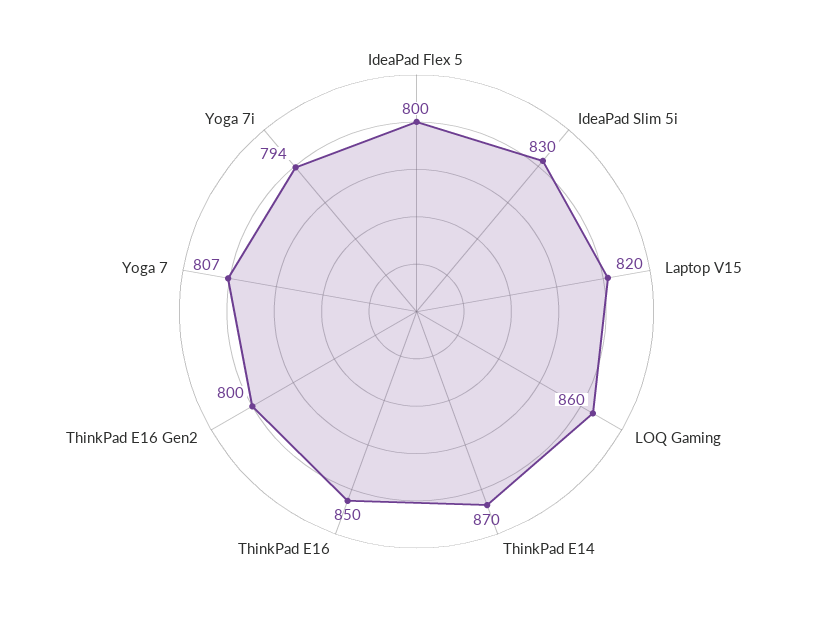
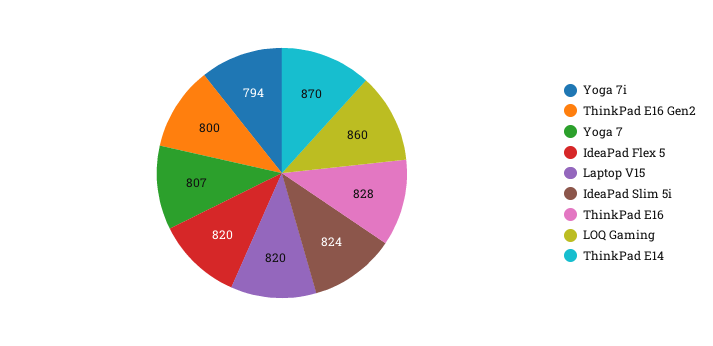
IdeaPad Flex 5: 800 -> 820
IdeaPad Slim 5i: 830 -> 824
ThinkPad E16: 850 -> 828

